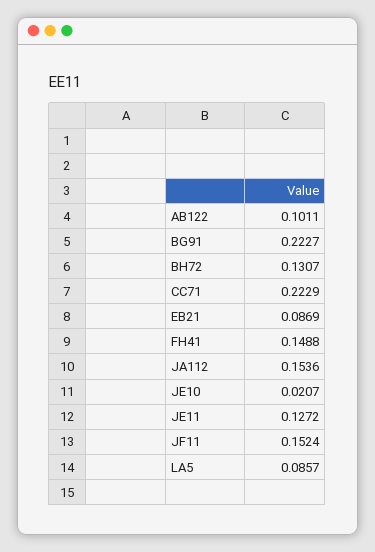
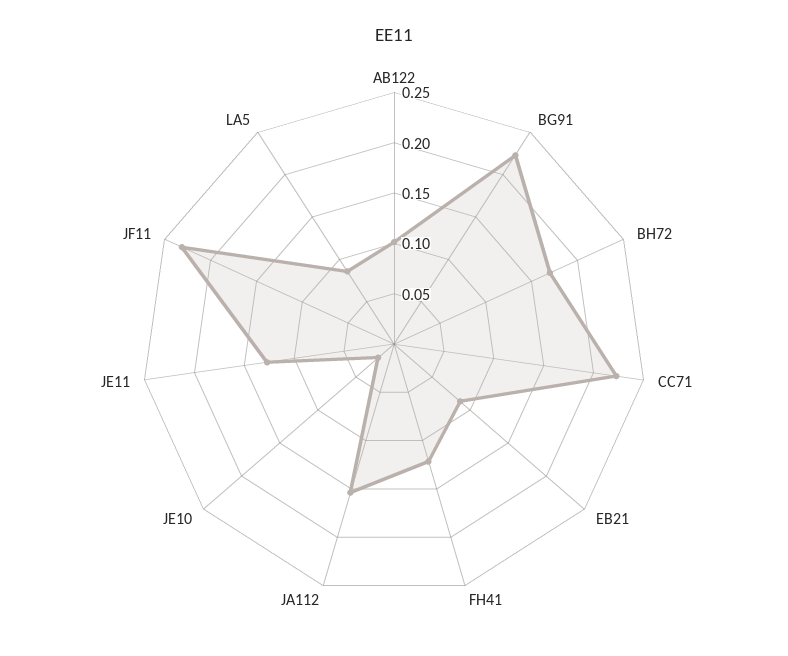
BH72: 0.1307 -> 0.17
FH41: 0.1488 -> 0.12
JF11: 0.1524 -> 0.23

